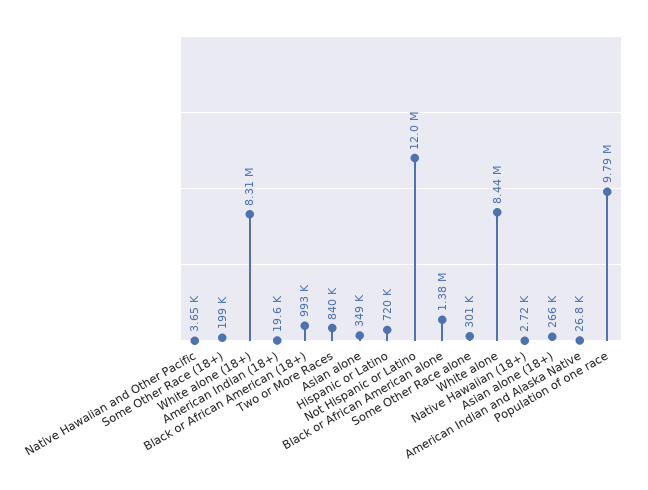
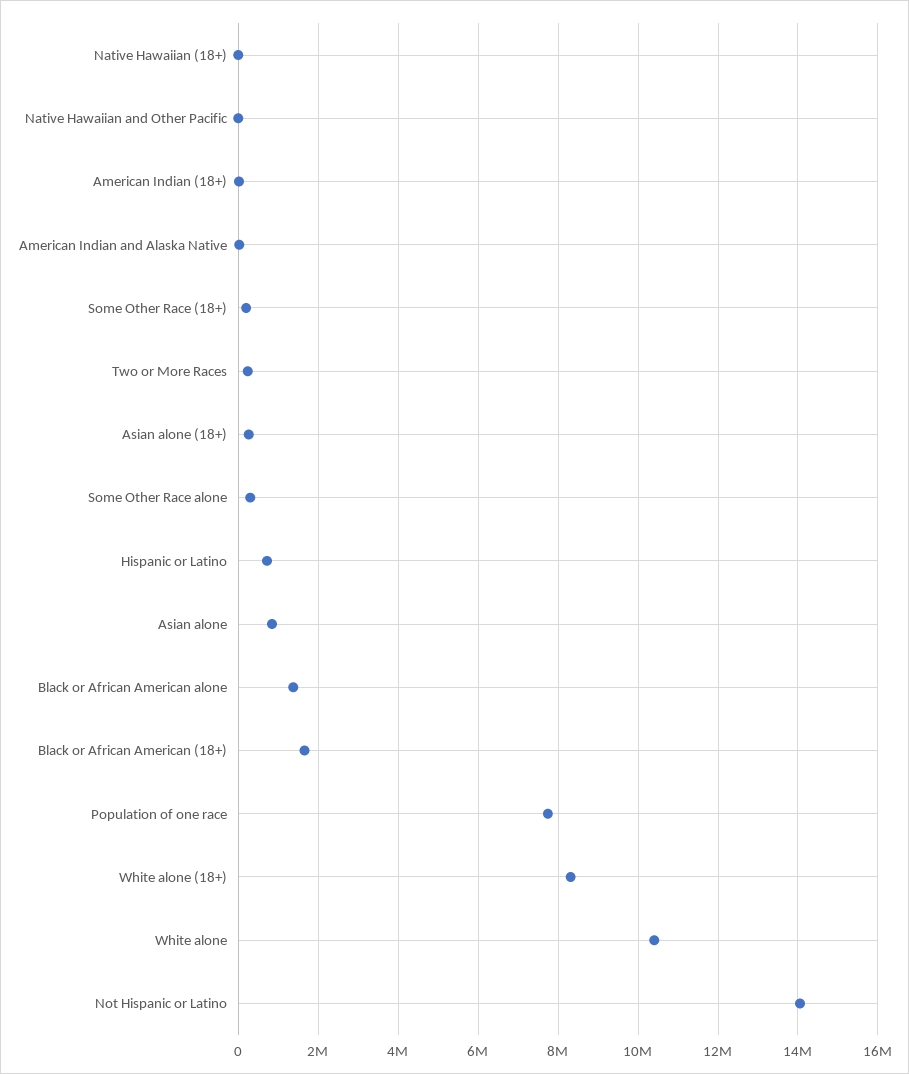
Black or African American (18+): 993000 -> 1600000
Two or More Races: 840000 -> 200000
Asian alone: 349000 -> 800000
Not Hispanic or Latino: 12000000 -> 14000000
White alone: 8440000 -> 10400000
Population of one race: 9790000 -> 7800000

